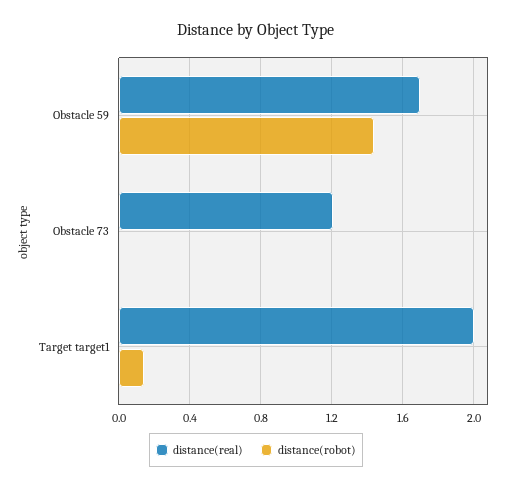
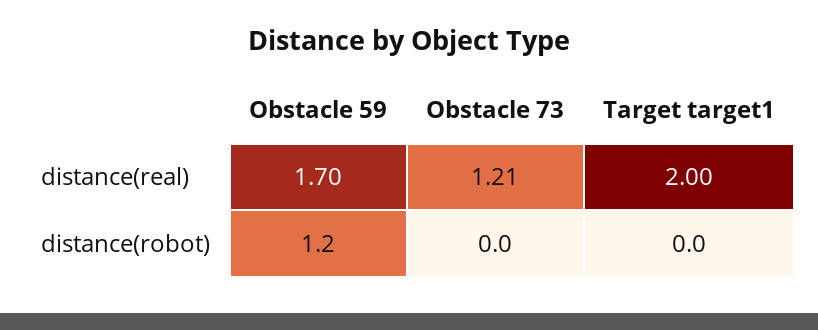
distance(robot), Obstacle 59: 1.45 -> 1.2
distance(robot), Target target1: 0.15 -> 0

